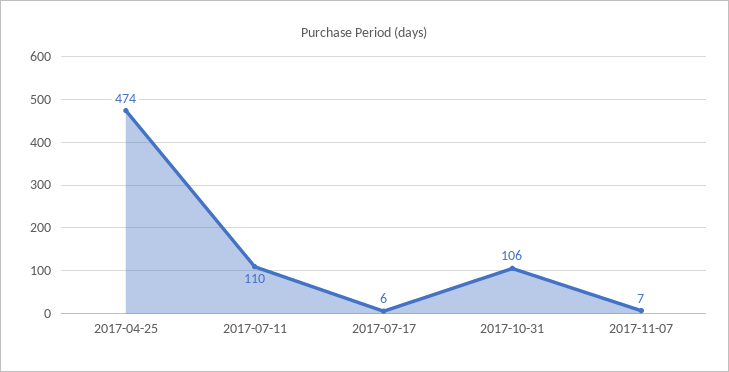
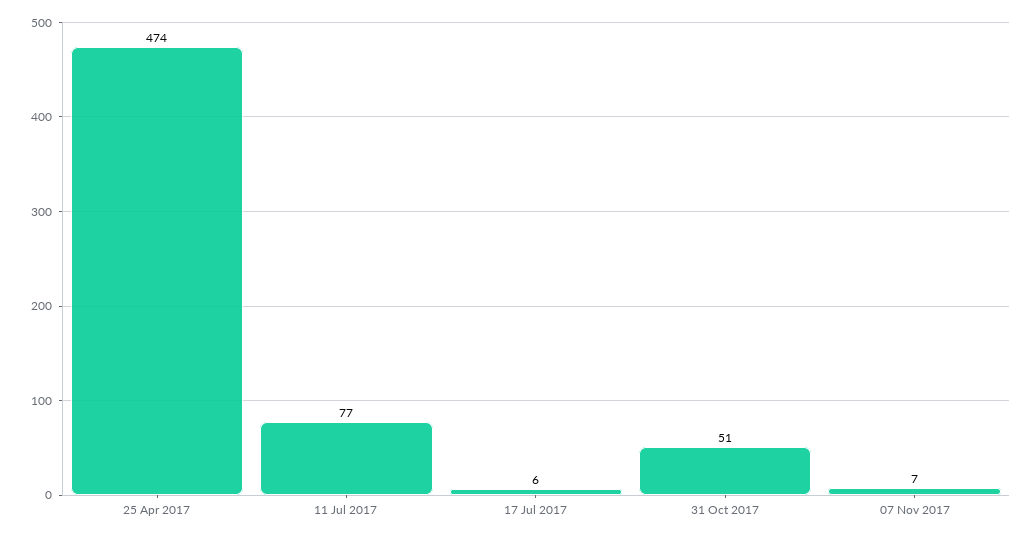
2017-07-11: 110 -> 77
2017-10-31: 106 -> 51

